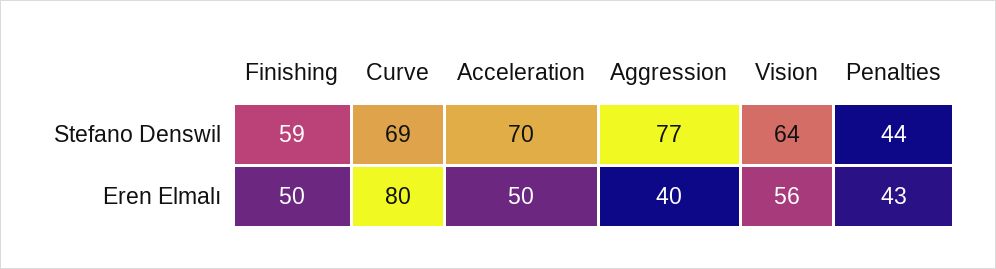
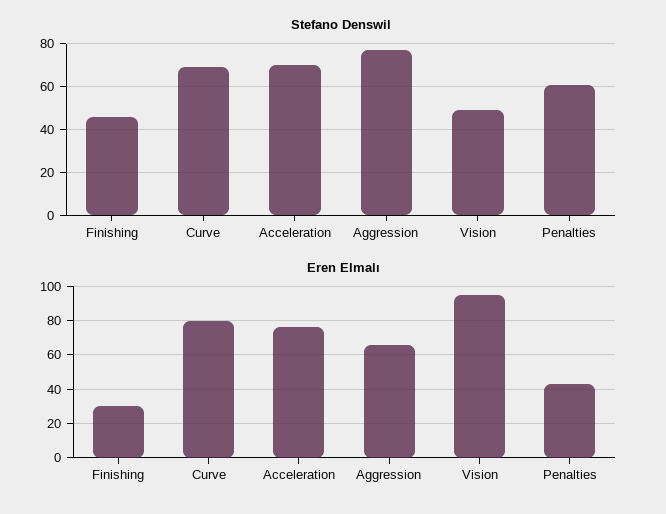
Stefano Denswil, Finishing: 59 -> 45
Stefano Denswil, Vision: 64 -> 50
Stefano Denswil, Penalties: 44 -> 60
Eren Elmalı, Finishing: 50 -> 30
Eren Elmalı, Acceleration: 50 -> 75
Eren Elmalı, Aggression: 40 -> 65
Eren Elmalı, Vision: 56 -> 95

